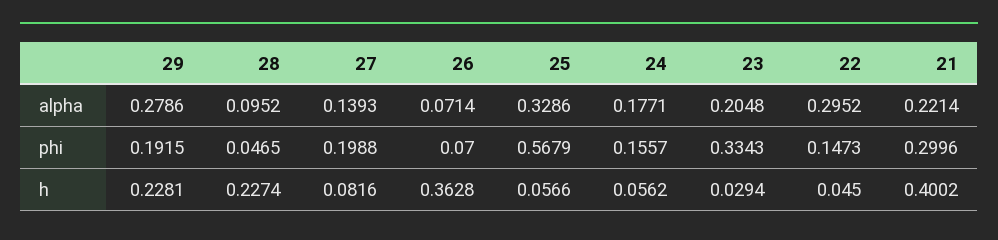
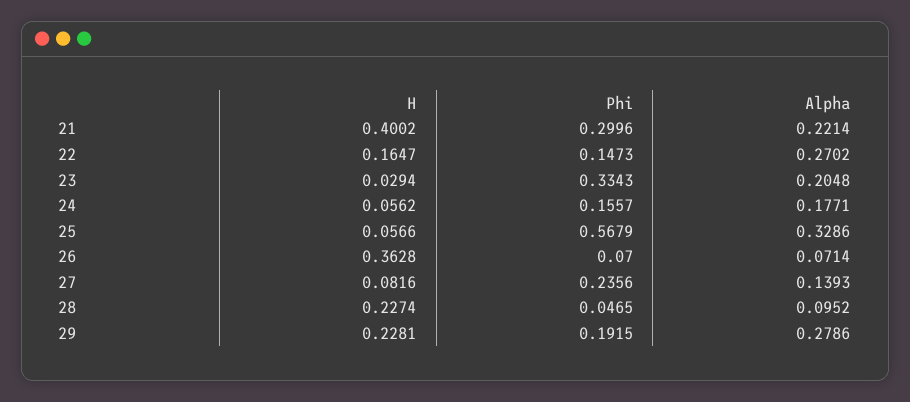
22, alpha: 0.2952 -> 0.2702
27, phi: 0.1988 -> 0.2356
22, h: 0.045 -> 0.1647

